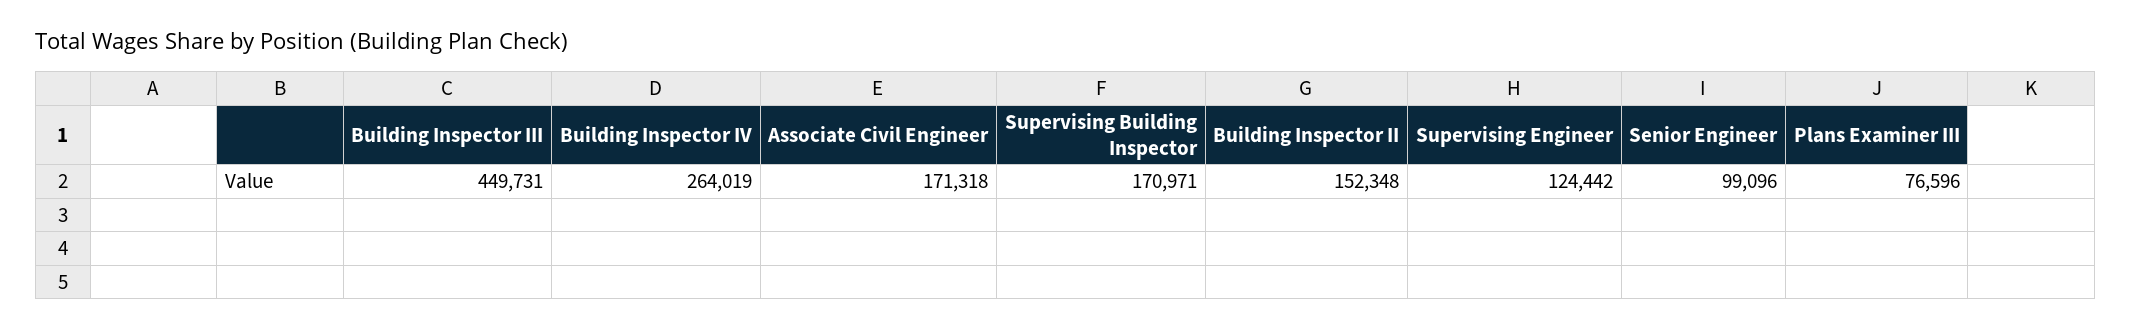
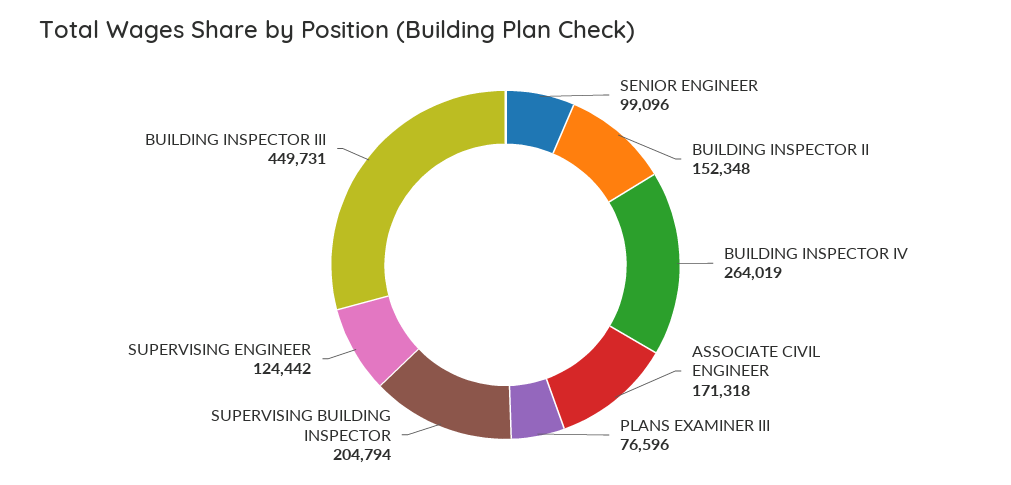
Supervising Building Inspector: 170971 -> 204794

